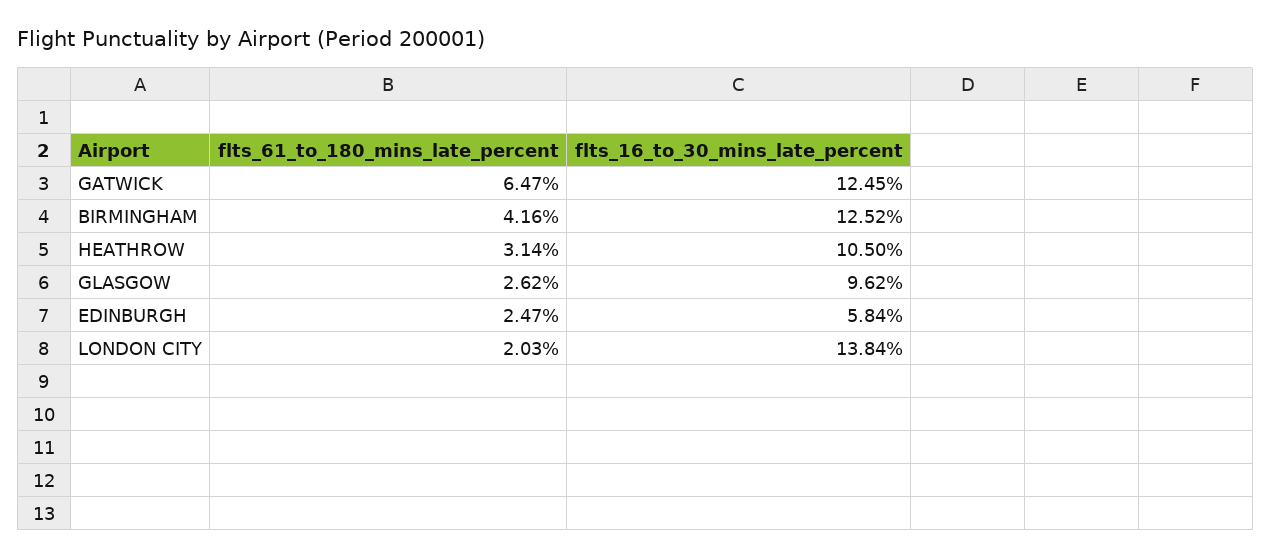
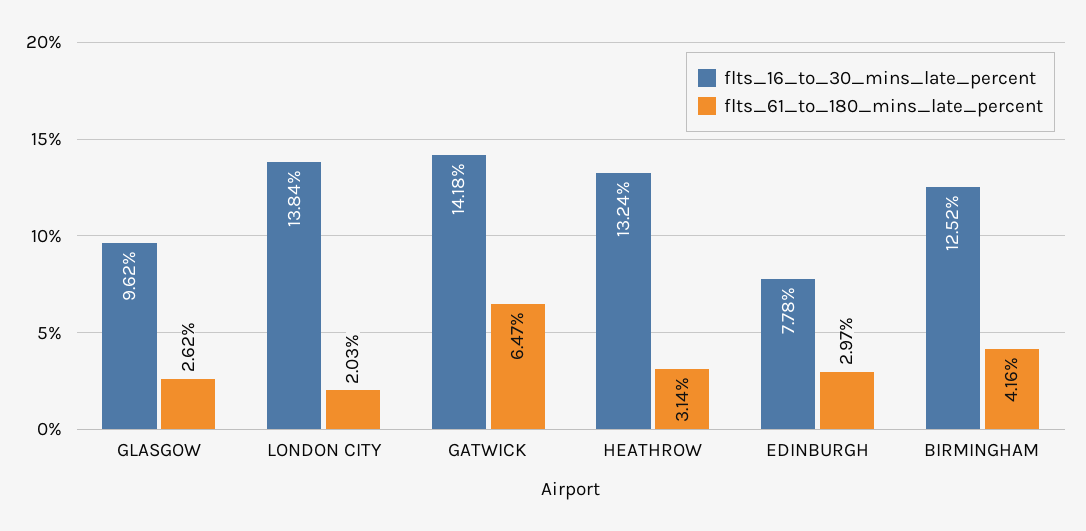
flts_16_to_30_mins_late_percent, GATWICK: 12.45 -> 14.18
flts_16_to_30_mins_late_percent, HEATHROW: 10.5 -> 13.24
flts_61_to_180_mins_late_percent, EDINBURGH: 2.47 -> 2.97
flts_16_to_30_mins_late_percent, EDINBURGH: 5.84 -> 7.78

